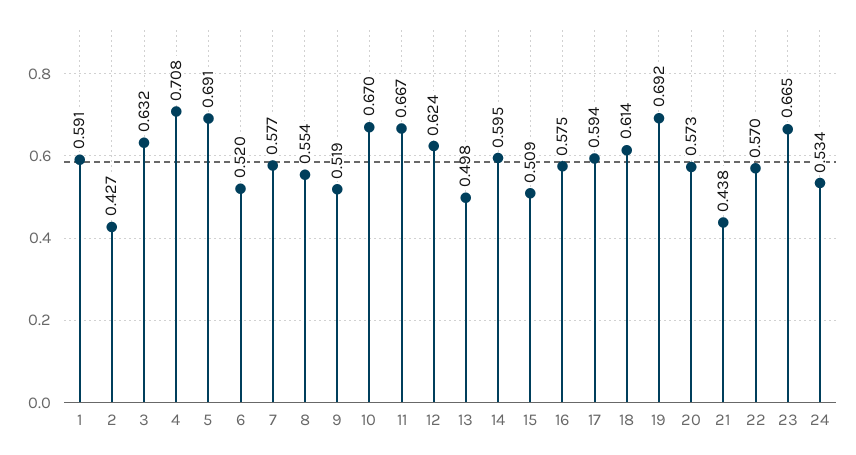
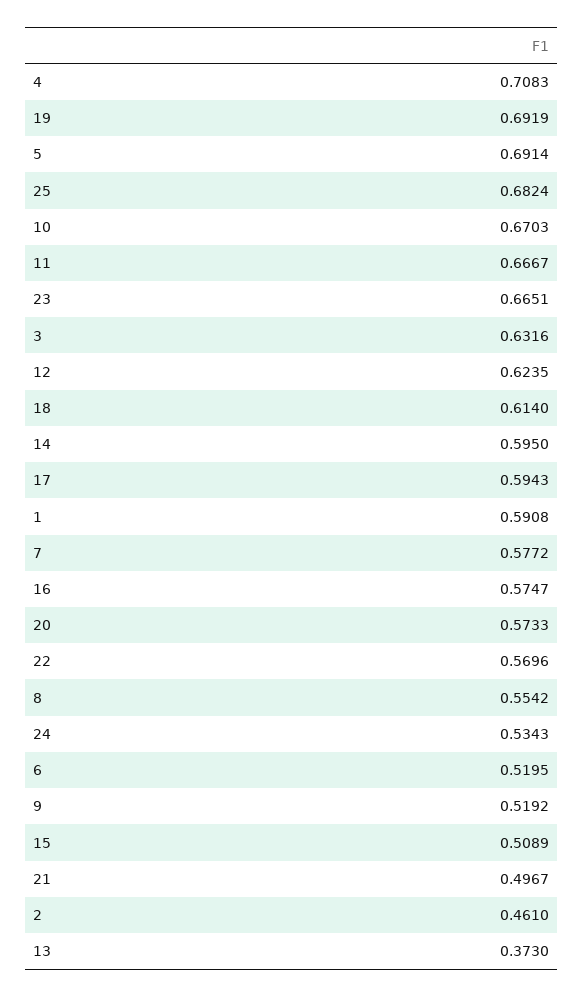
2: 0.427 -> 0.461
13: 0.498 -> 0.373
21: 0.438 -> 0.4967
25: none -> 0.6824

